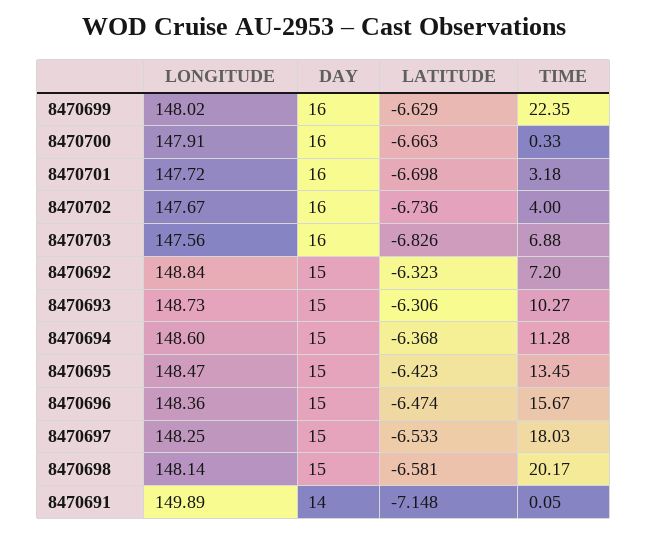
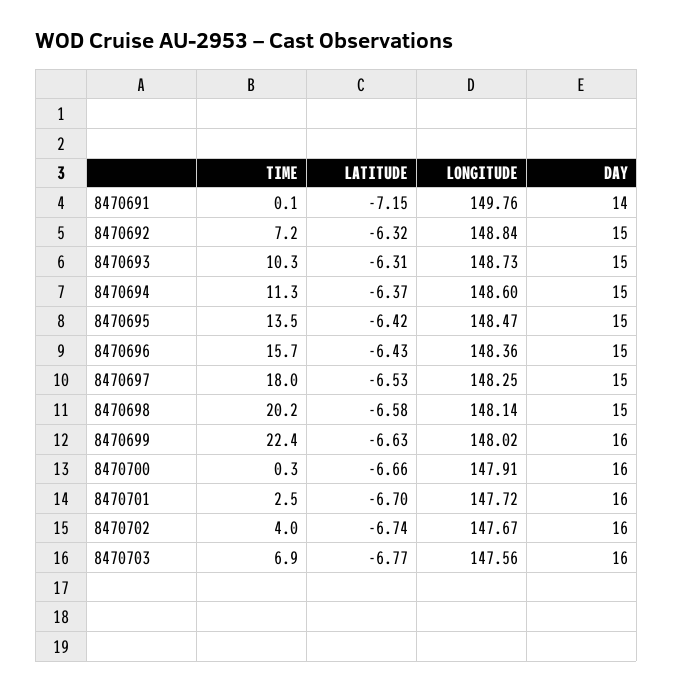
TIME, 8470701: 3.18 -> 2.5
LATITUDE, 8470703: -6.826 -> -6.77
LATITUDE, 8470696: -6.474 -> -6.43
LONGITUDE, 8470691: 149.89 -> 149.76

